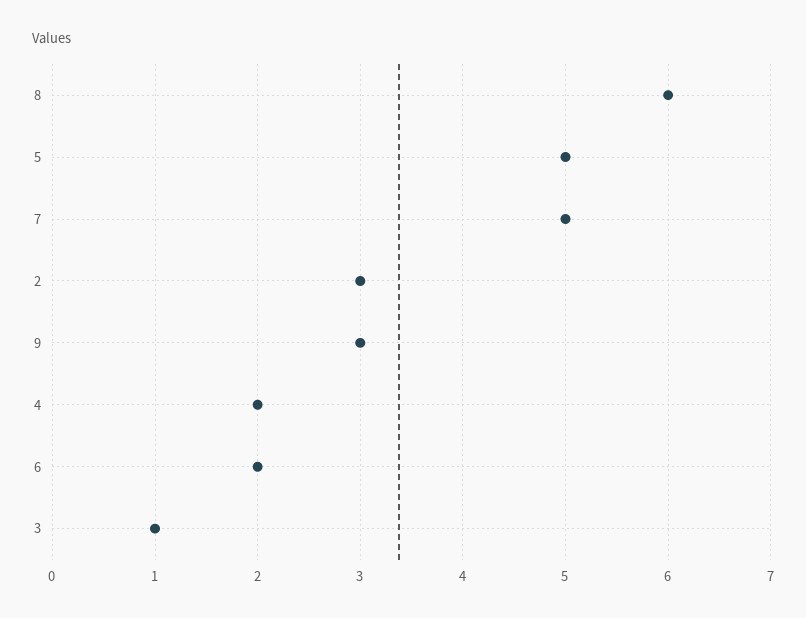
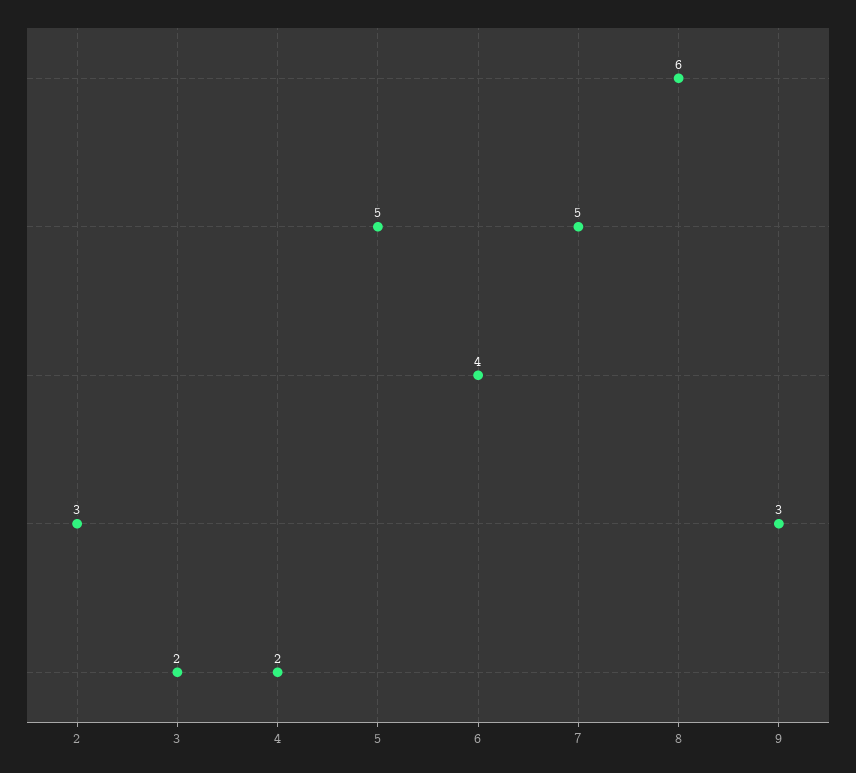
6: 2 -> 4
3: 1 -> 2

